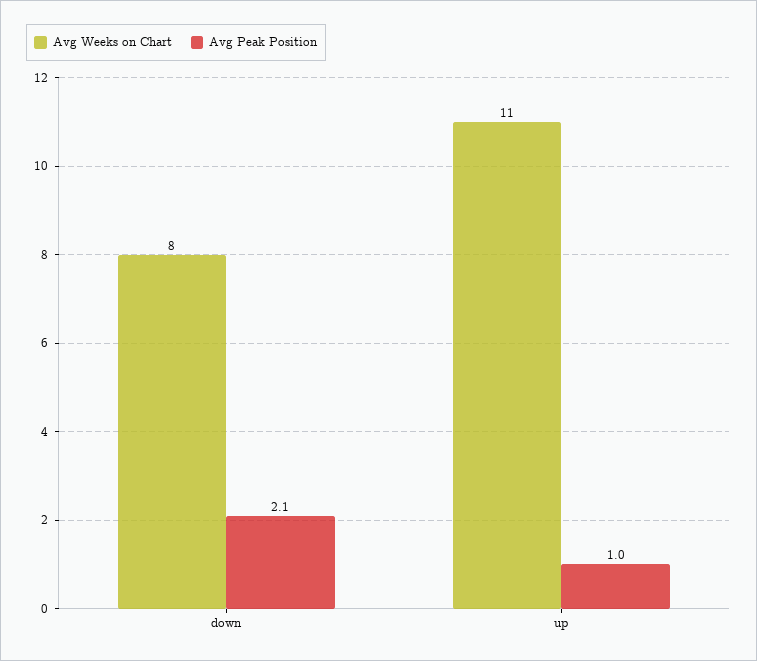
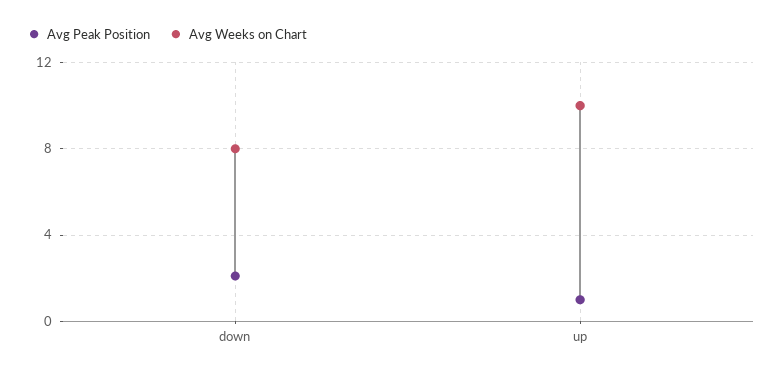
Avg Weeks on Chart, up: 11 -> 10

